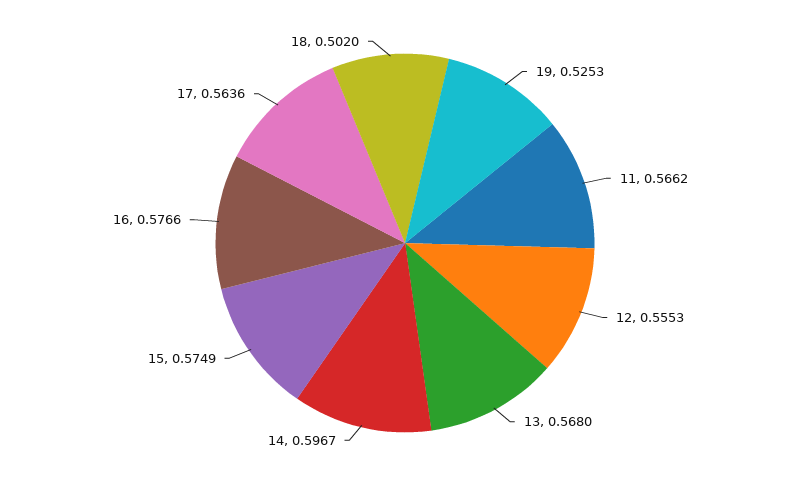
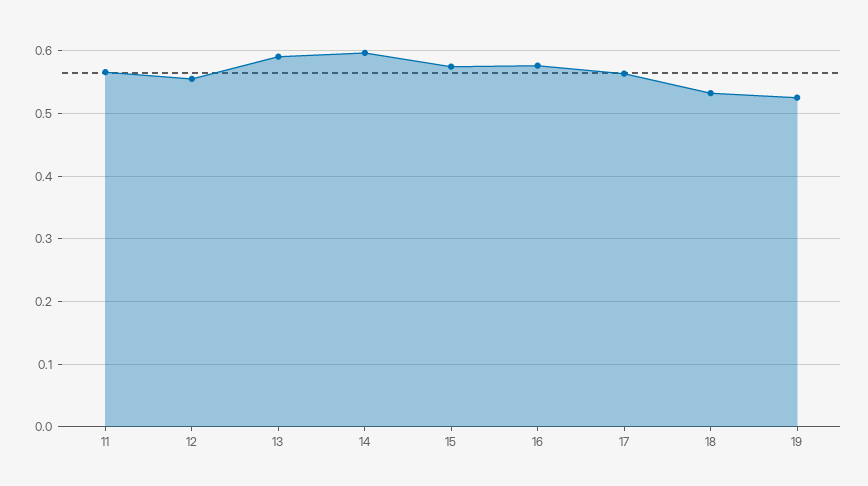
13: 0.568 -> 0.59
18: 0.502 -> 0.53

